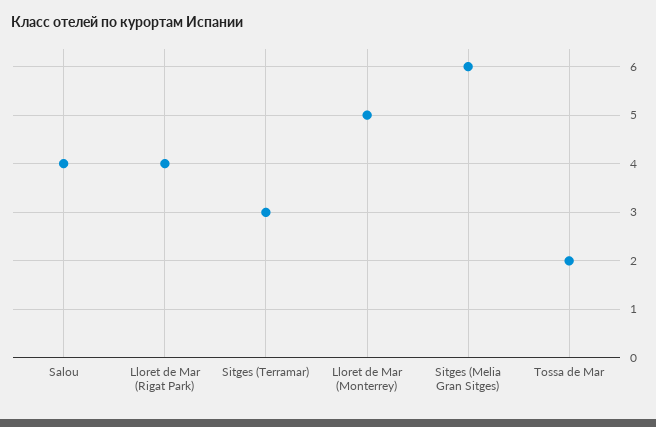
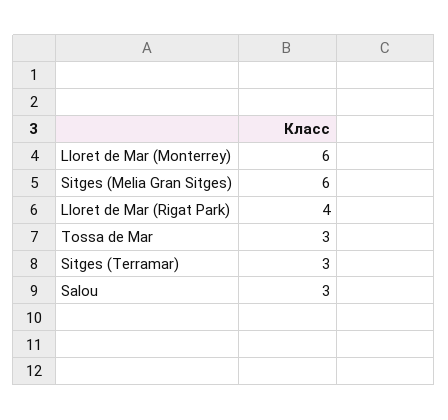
Salou: 4 -> 3
Lloret de Mar (Monterrey): 5 -> 6
Tossa de Mar: 2 -> 3

